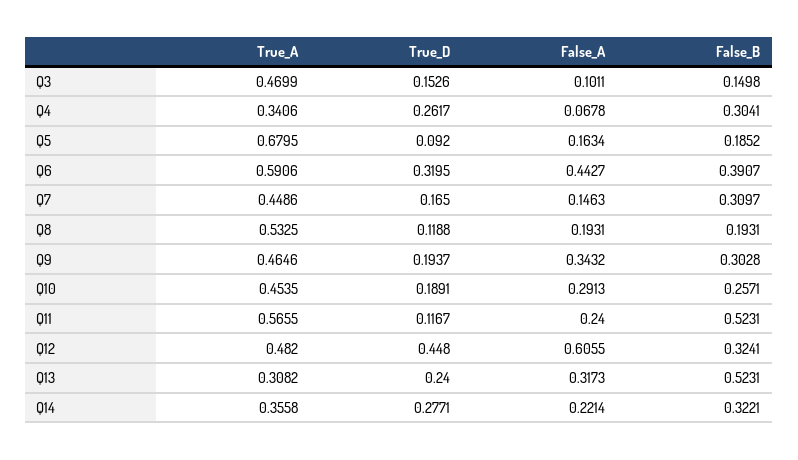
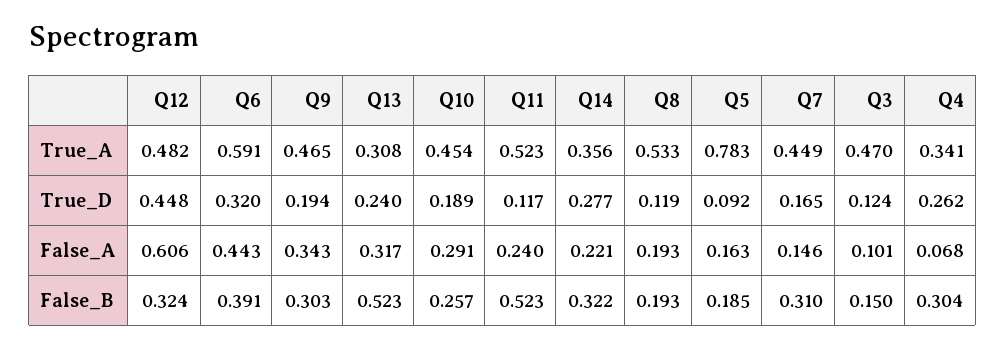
True_D, Q3: 0.1526 -> 0.124
True_A, Q5: 0.6795 -> 0.783
True_A, Q11: 0.5655 -> 0.523

